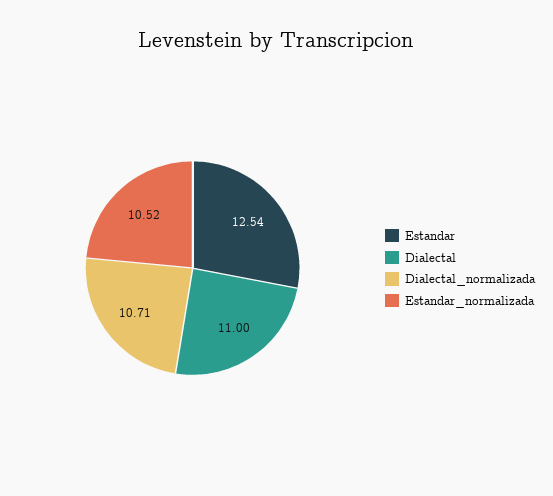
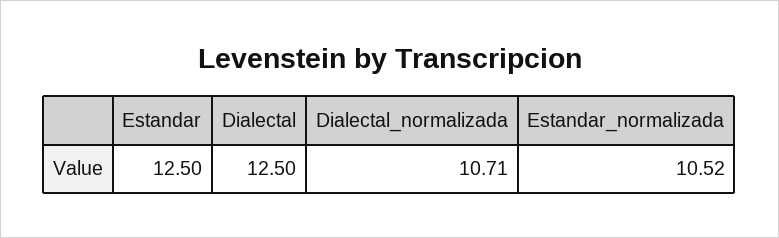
Estandar: 12.54 -> 12.5
Dialectal: 11 -> 12.5

